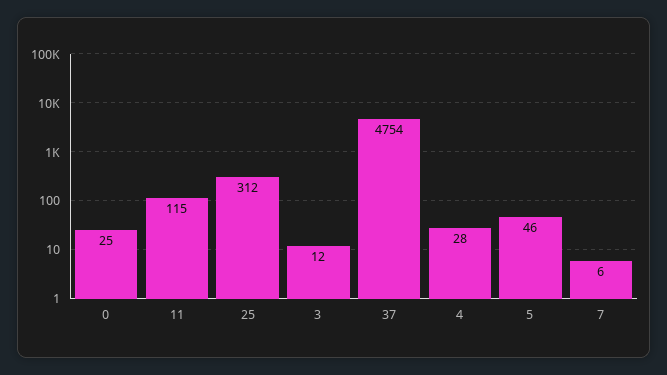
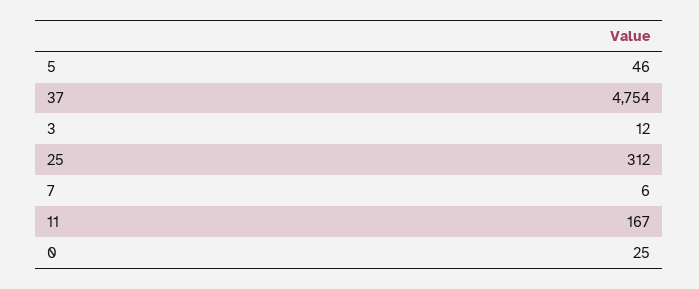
11: 115 -> 167
4: 28 -> none

